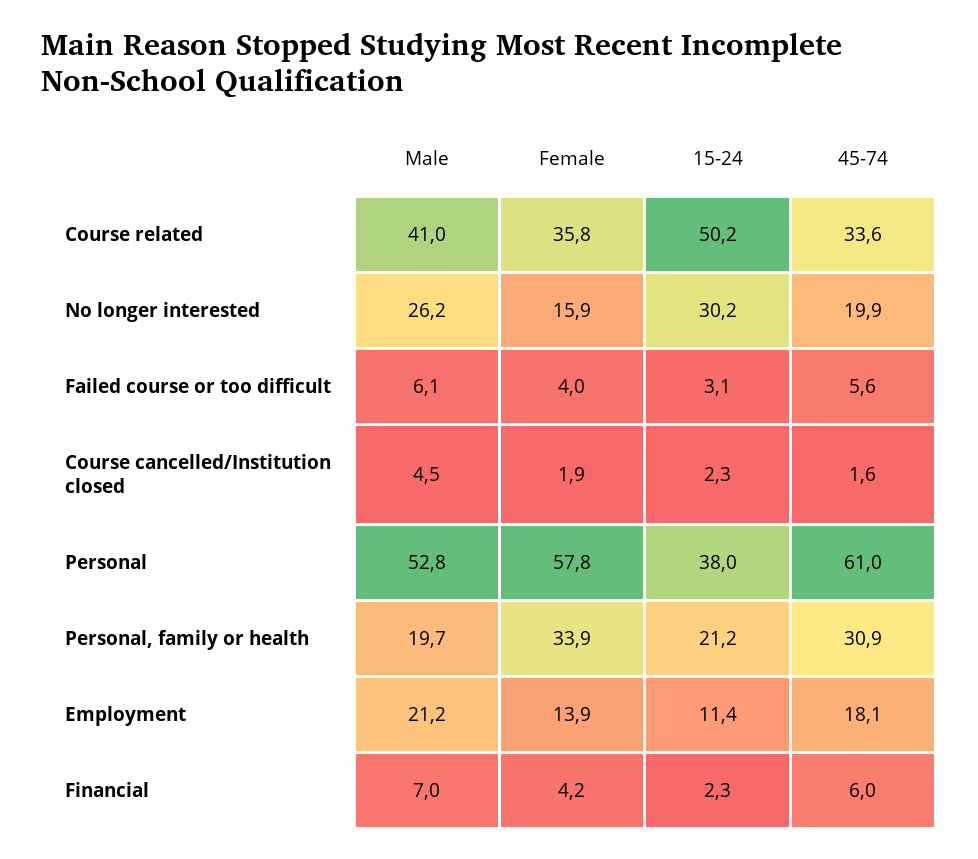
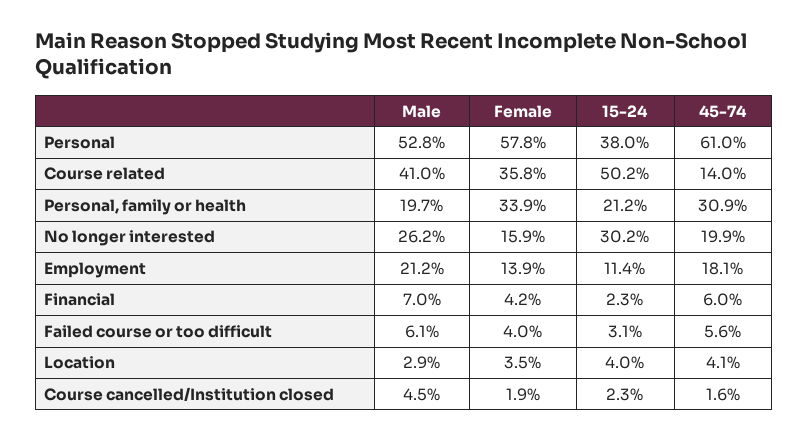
45-74, Course related: 33.6 -> 14
Male, Location: none -> 2.9
Female, Location: none -> 3.5
15-24, Location: none -> 4
45-74, Location: none -> 4.1

